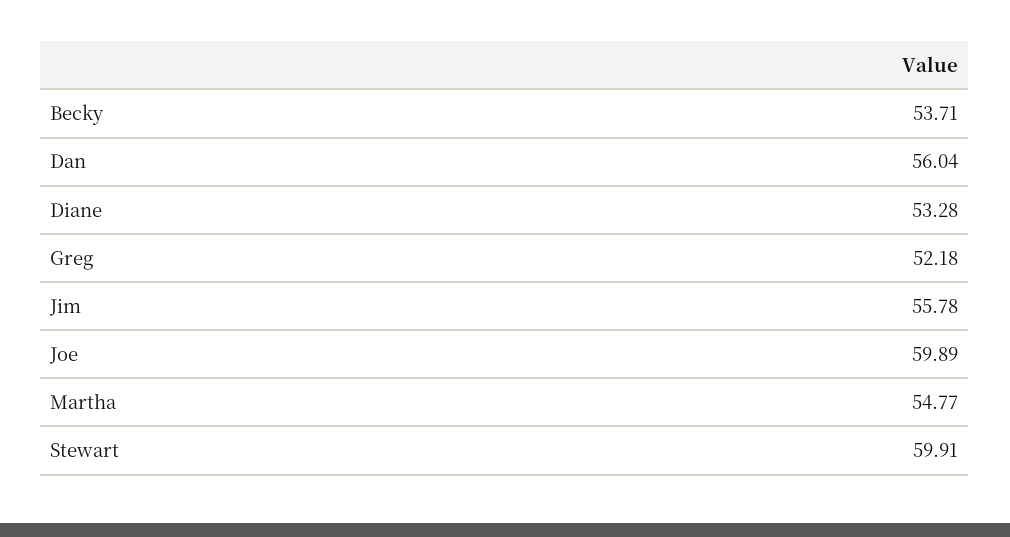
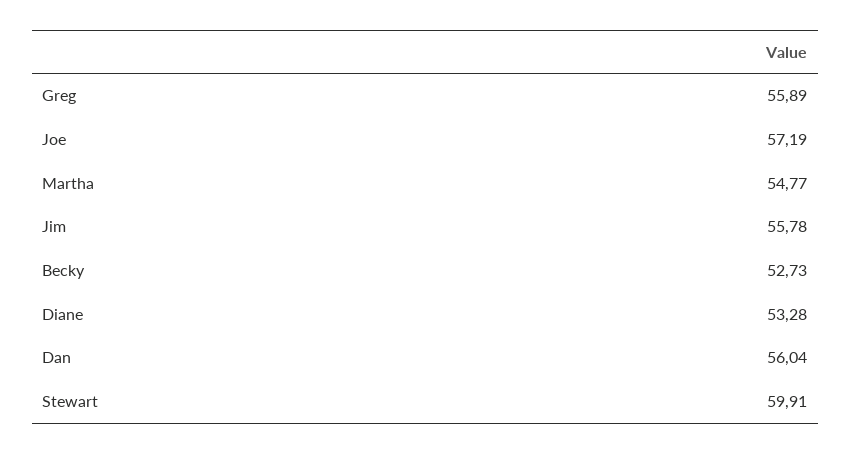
Becky: 53.71 -> 52.73
Greg: 52.18 -> 55.89
Joe: 59.89 -> 57.19

